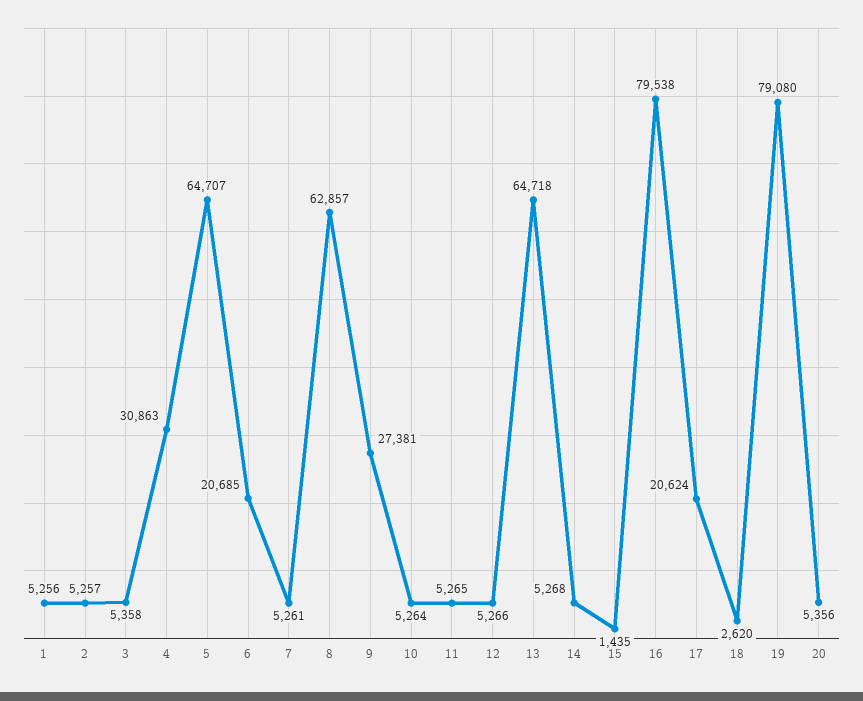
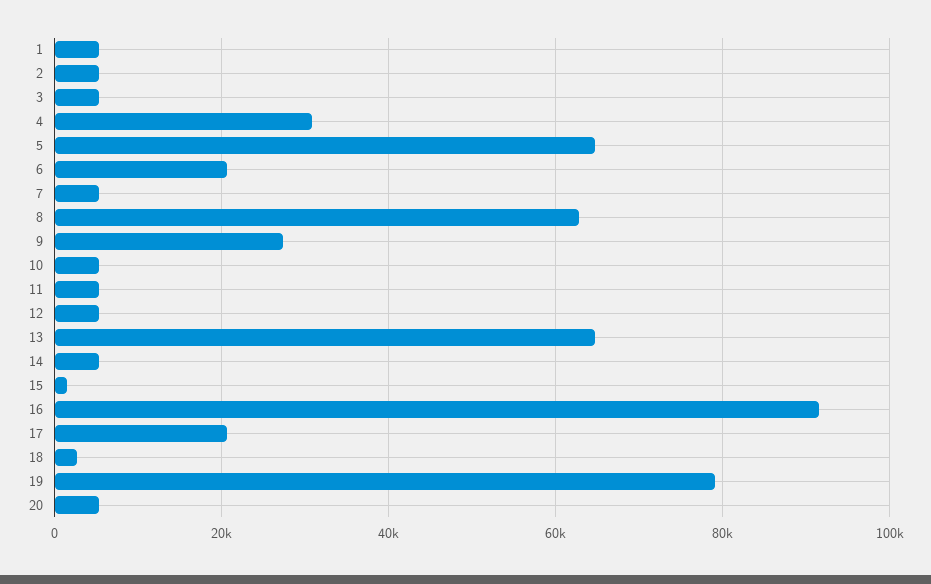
16: 79538 -> 92000

